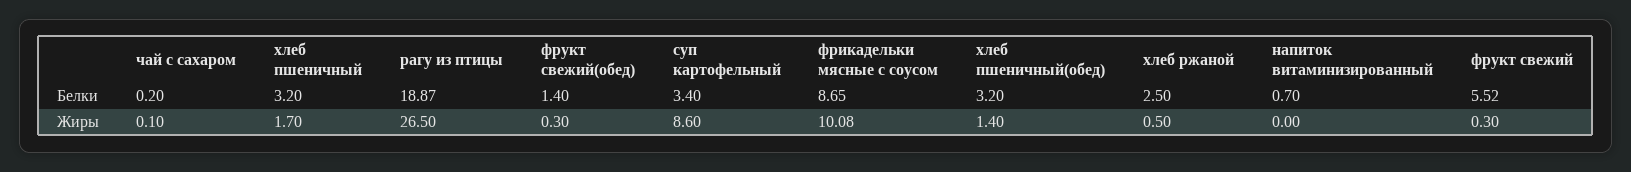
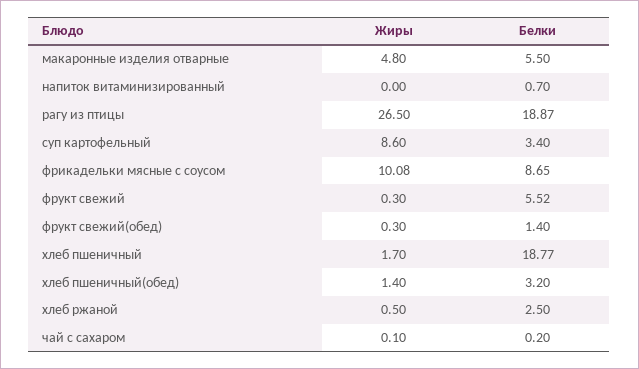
хлеб пшеничный, Белки: 3.2 -> 18.77
макаронные изделия отварные, Жиры: none -> 4.8
макаронные изделия отварные, Белки: none -> 5.5

